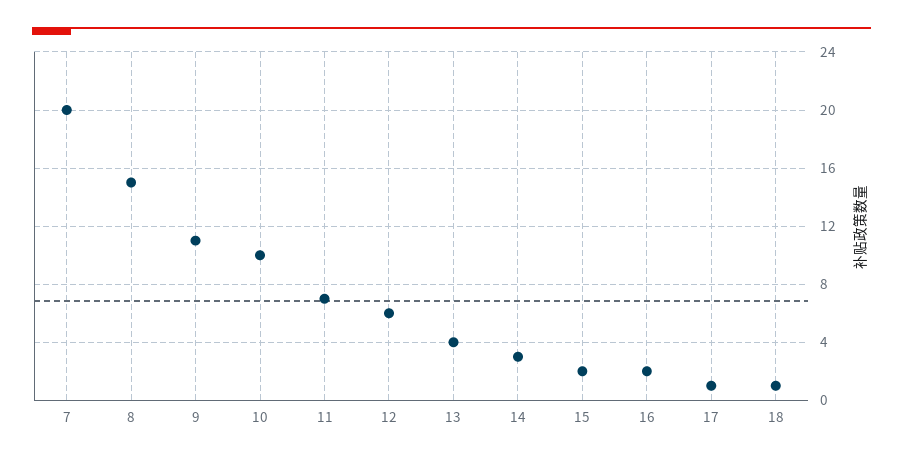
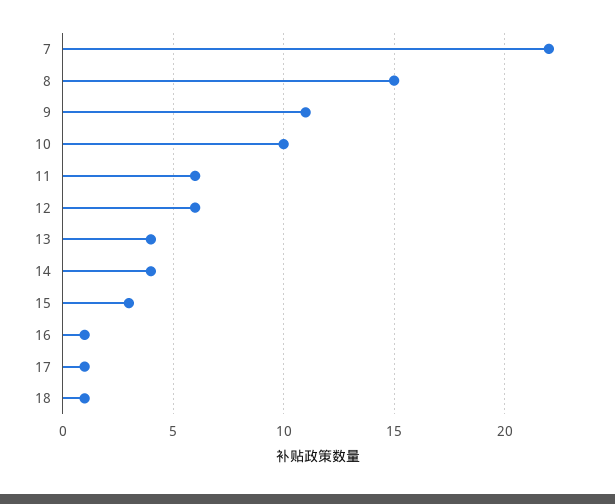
7: 20 -> 22
11: 7 -> 6
14: 3 -> 4
15: 2 -> 3
16: 2 -> 1

